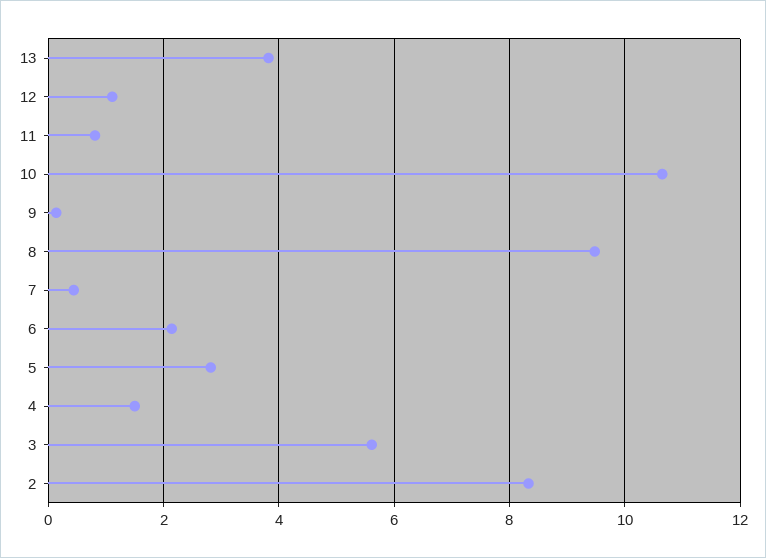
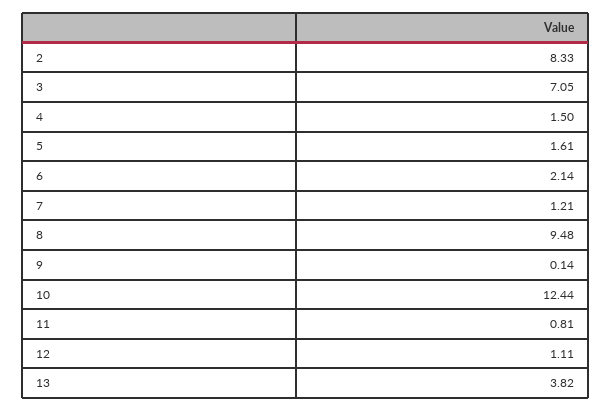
10: 10.6 -> 12.44
7: 0.4 -> 1.21
5: 2.8 -> 1.61
3: 5.6 -> 7.05

